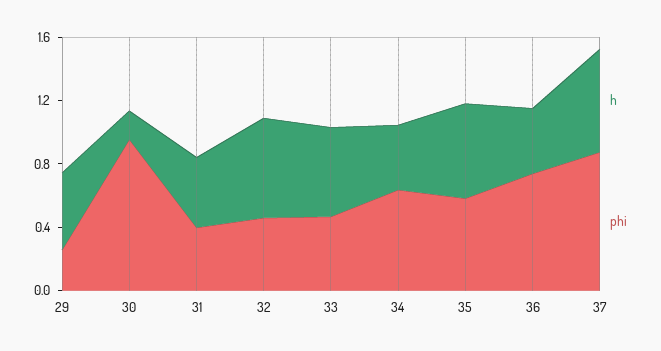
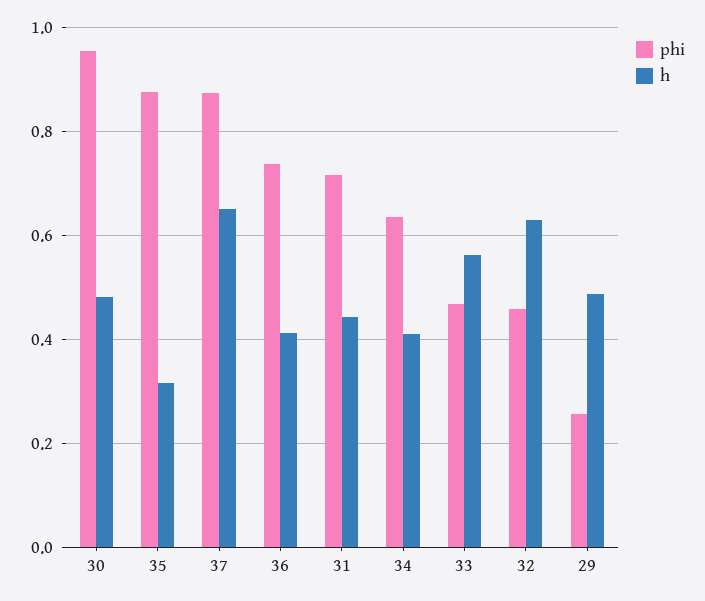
h, 30: 0.2 -> 0.48
phi, 31: 0.4 -> 0.72
h, 35: 0.6 -> 0.32
phi, 35: 0.6 -> 0.88

